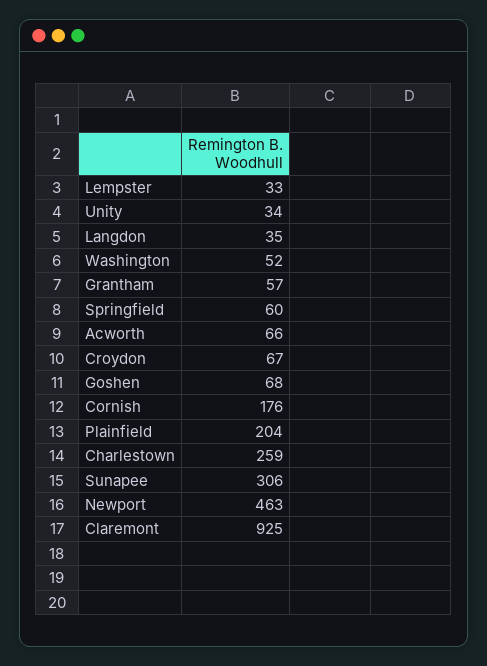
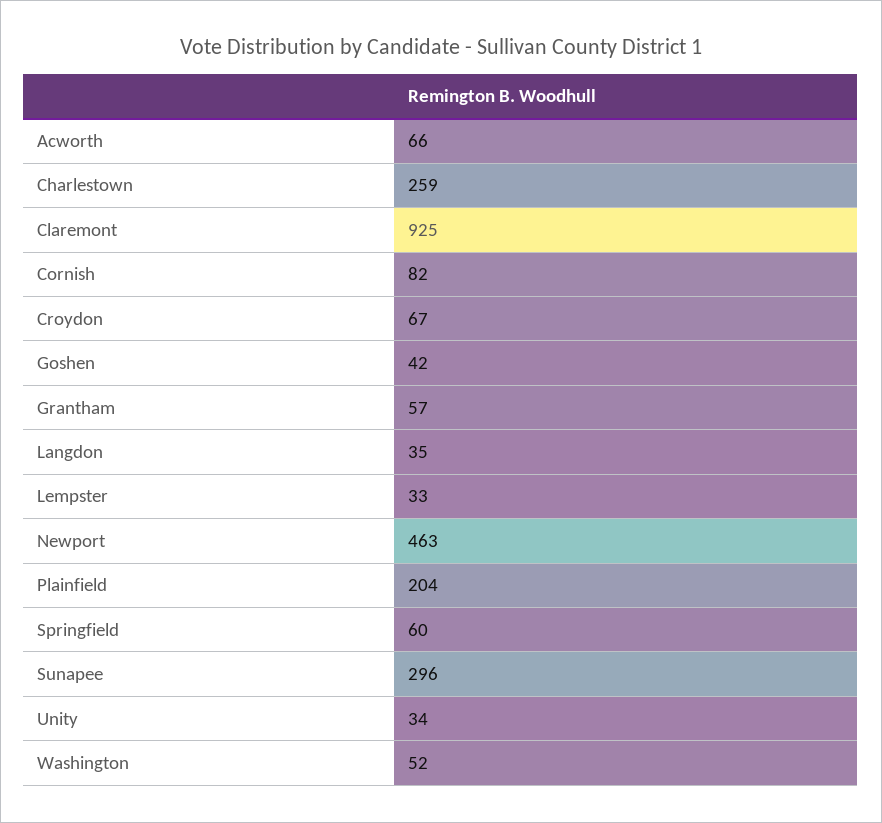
Goshen: 68 -> 42
Cornish: 176 -> 82
Sunapee: 306 -> 296

